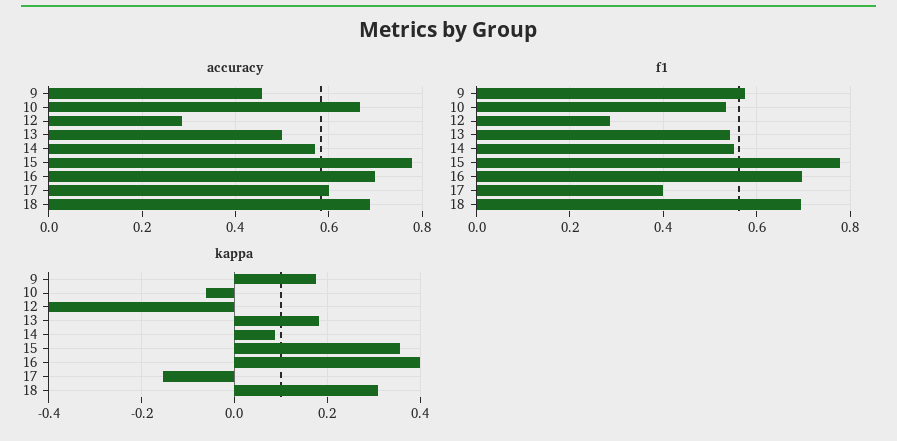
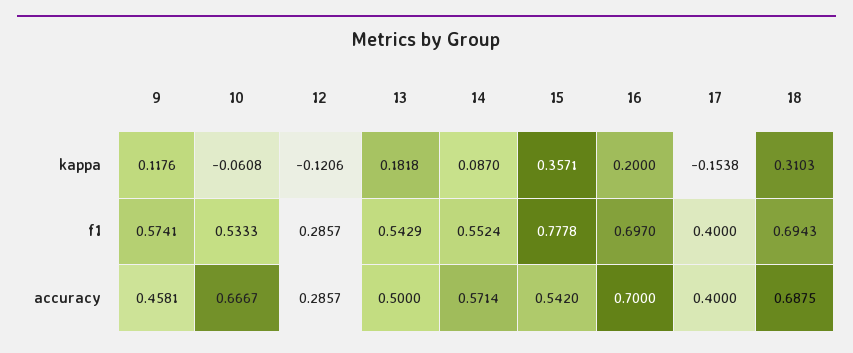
accuracy, 15: 0.78 -> 0.542
accuracy, 17: 0.6 -> 0.4
kappa, 9: 0.18 -> 0.1176
kappa, 12: -0.4 -> -0.1206
kappa, 16: 0.4 -> 0.2

